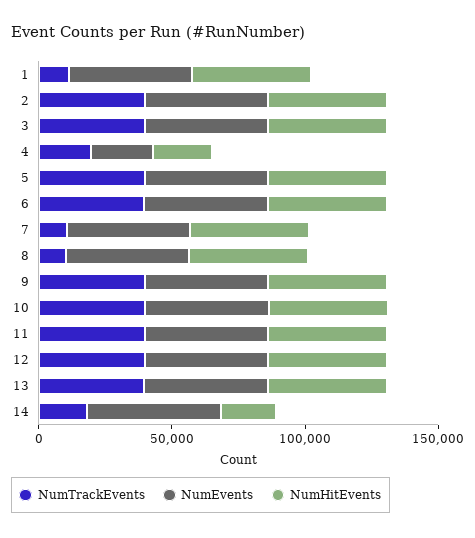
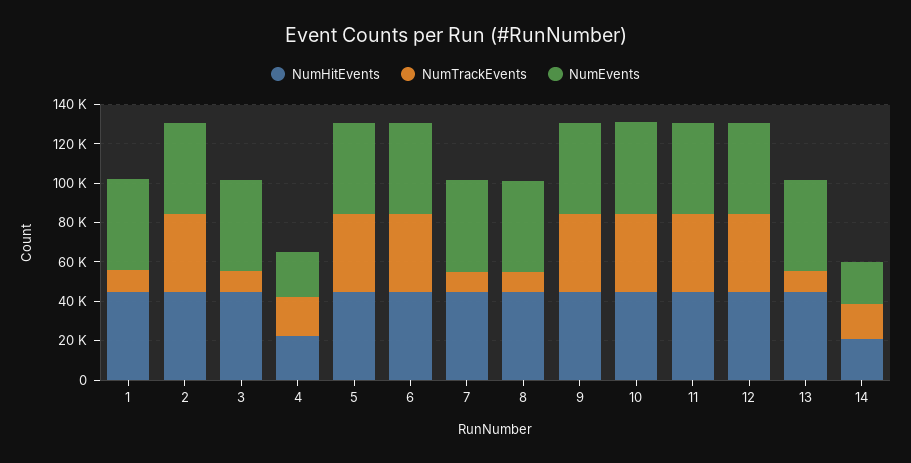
NumTrackEvents, 3: 40000 -> 10000
NumTrackEvents, 13: 40000 -> 10000
NumEvents, 14: 50000 -> 20000

